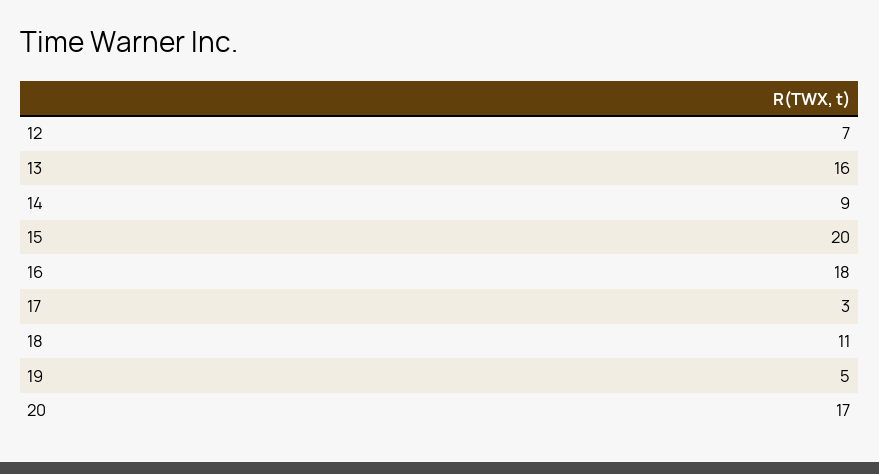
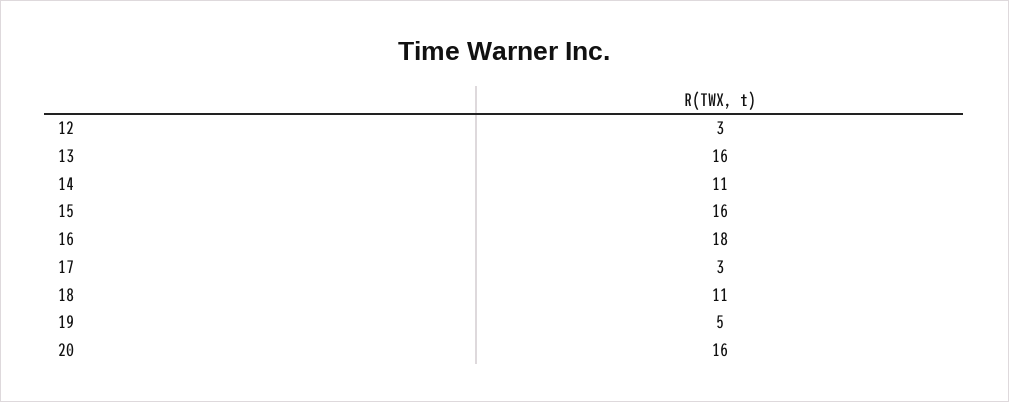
12: 7 -> 3
14: 9 -> 11
15: 20 -> 16
20: 17 -> 16

